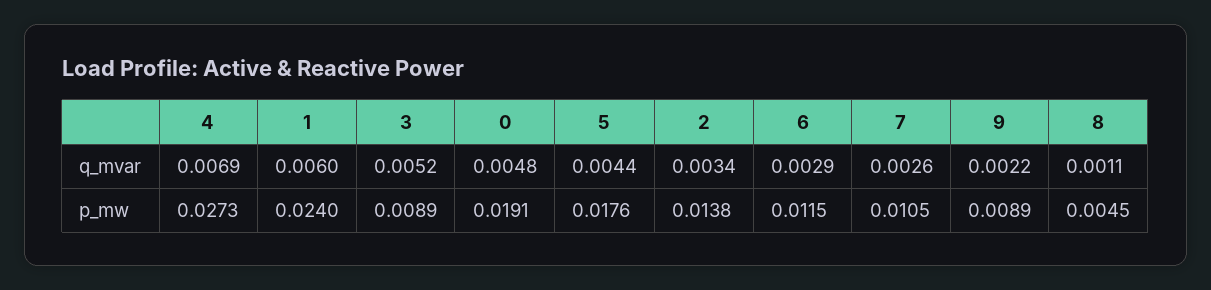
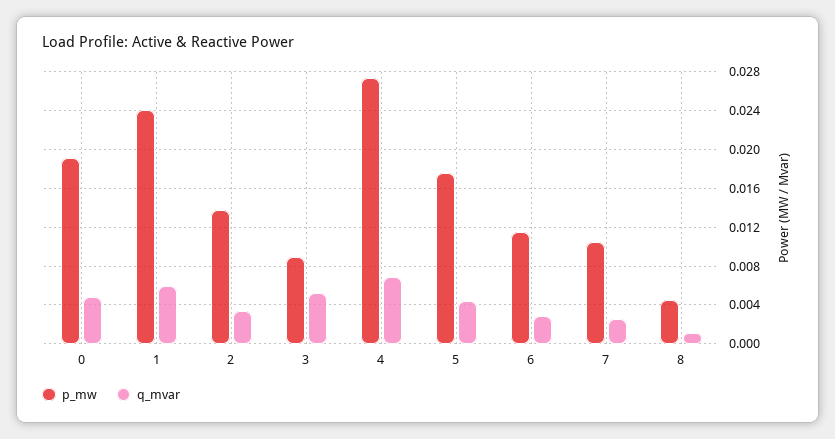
q_mvar, 9: 0.0022 -> none
p_mw, 9: 0.0089 -> none

